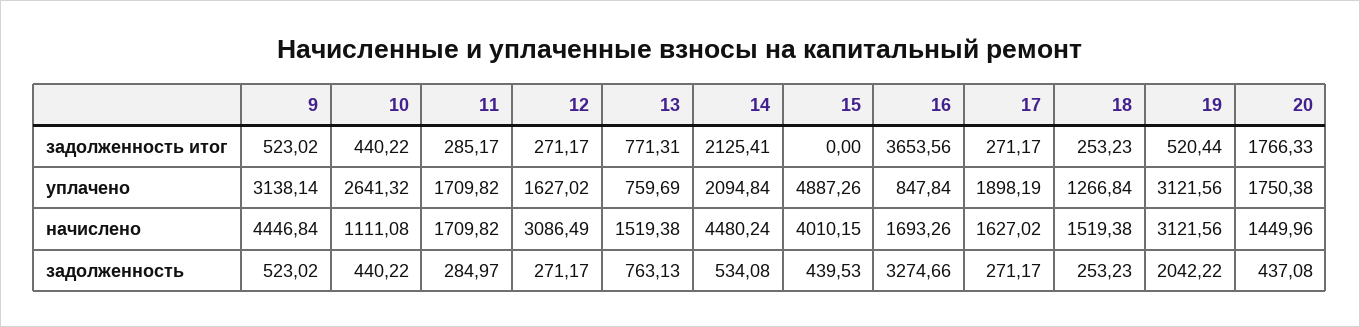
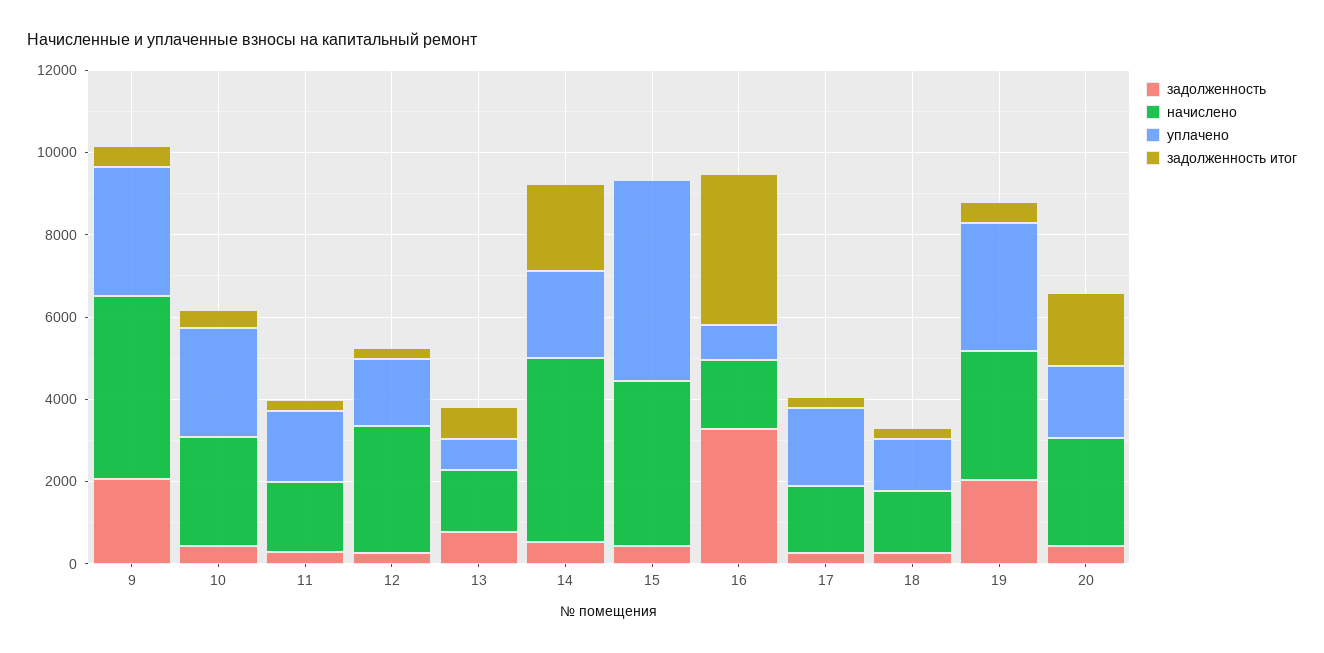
начислено, 10: 1111.08 -> 2500
начислено, 20: 1449.96 -> 2500
задолженность, 9: 523.02 -> 2000

